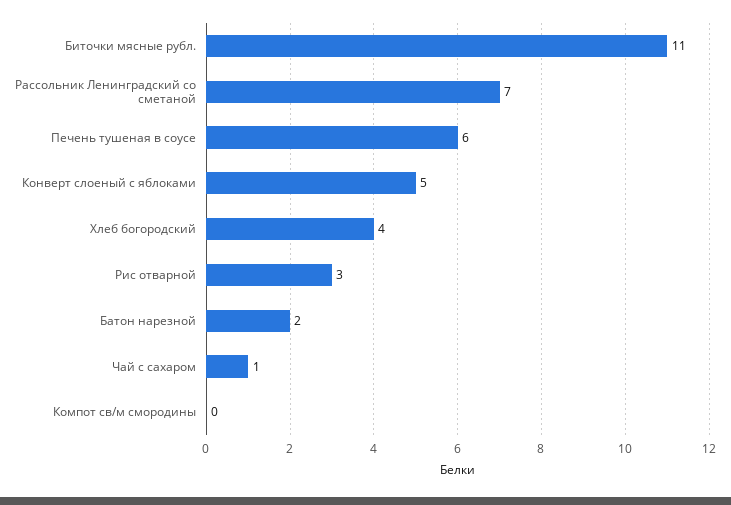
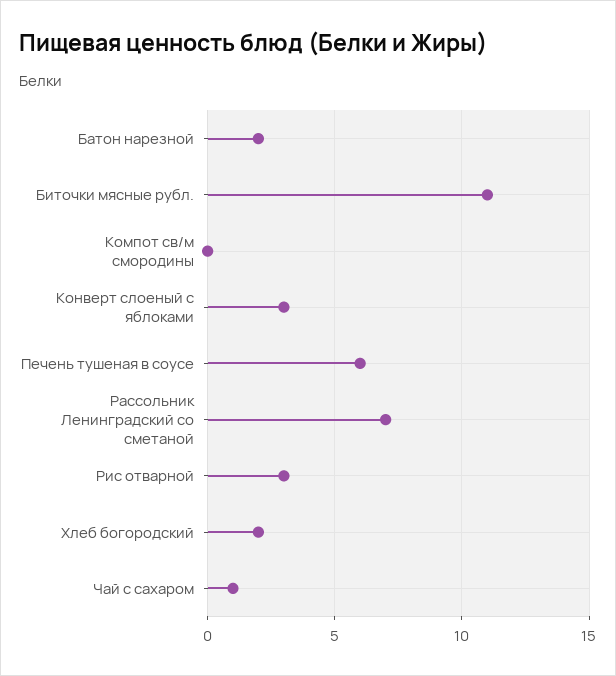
Конверт слоеный с яблоками: 5 -> 3
Хлеб богородский: 4 -> 2

